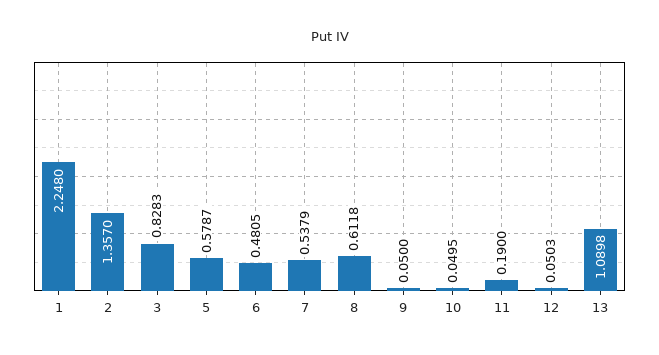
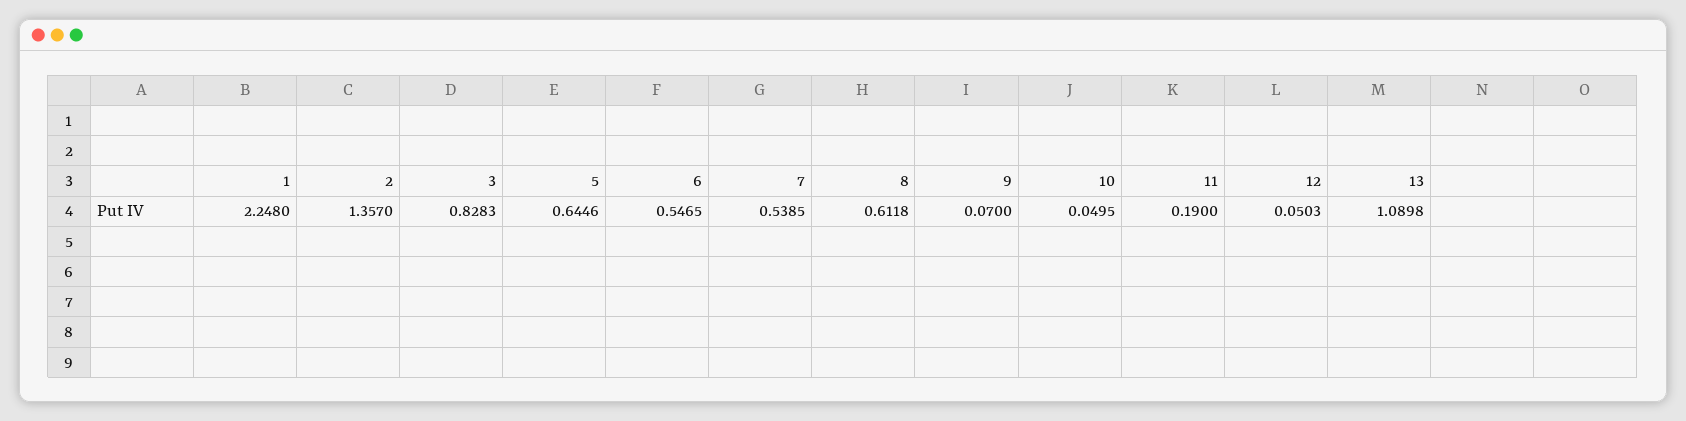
5: 0.5787 -> 0.6446
6: 0.4805 -> 0.5465
7: 0.5379 -> 0.5385
9: 0.05 -> 0.07

